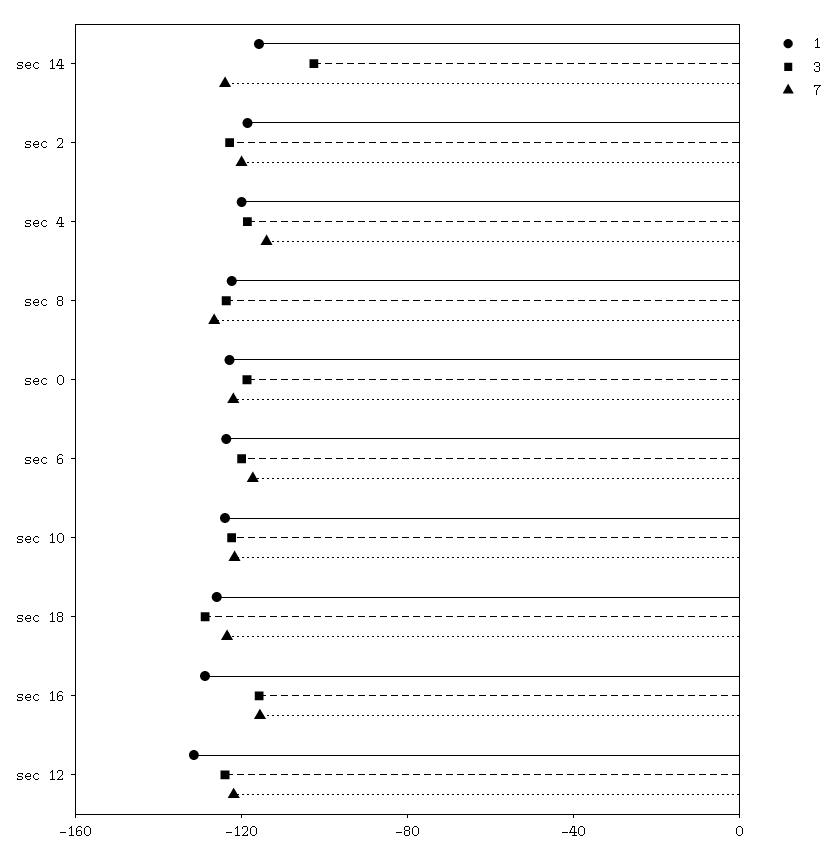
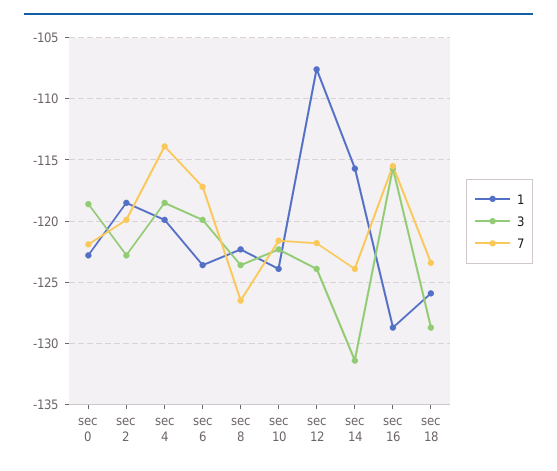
3, sec 14: -100 -> -131.5
1, sec 12: -130 -> -107.5

